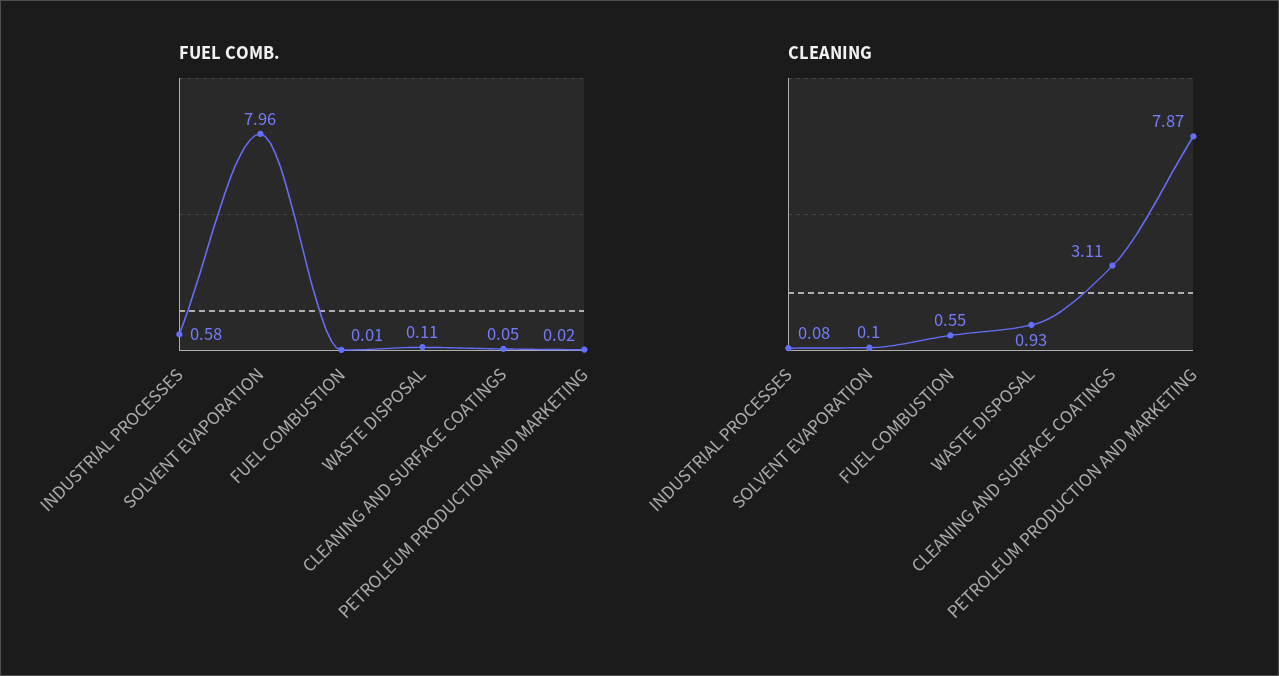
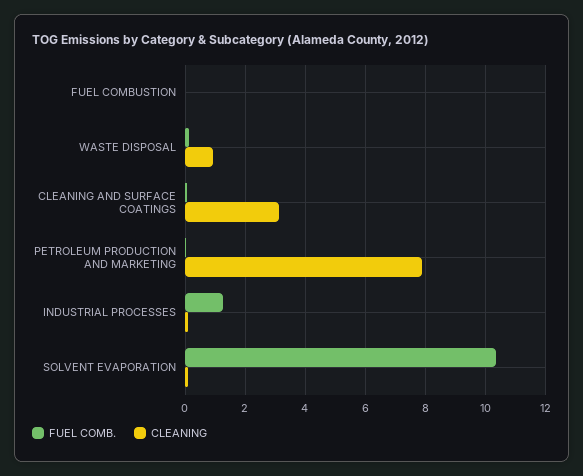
FUEL COMB., INDUSTRIAL PROCESSES: 0.58 -> 1.2
FUEL COMB., SOLVENT EVAPORATION: 7.96 -> 10.4
CLEANING, FUEL COMBUSTION: 0.55 -> 0

